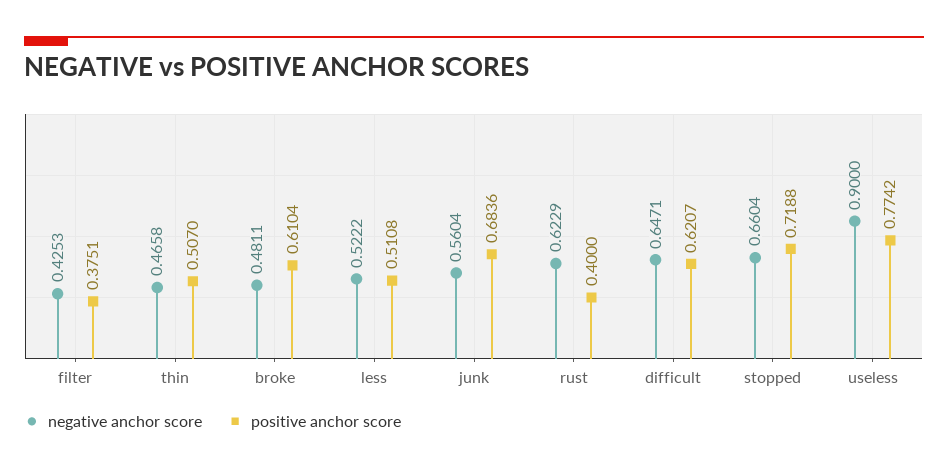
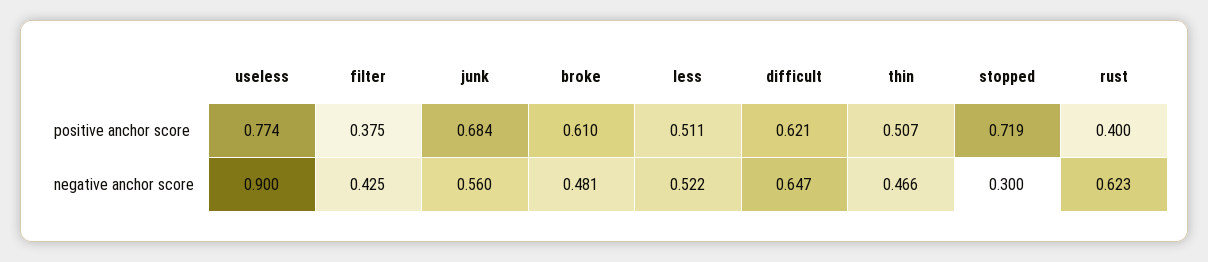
negative anchor score, stopped: 0.6604 -> 0.3

